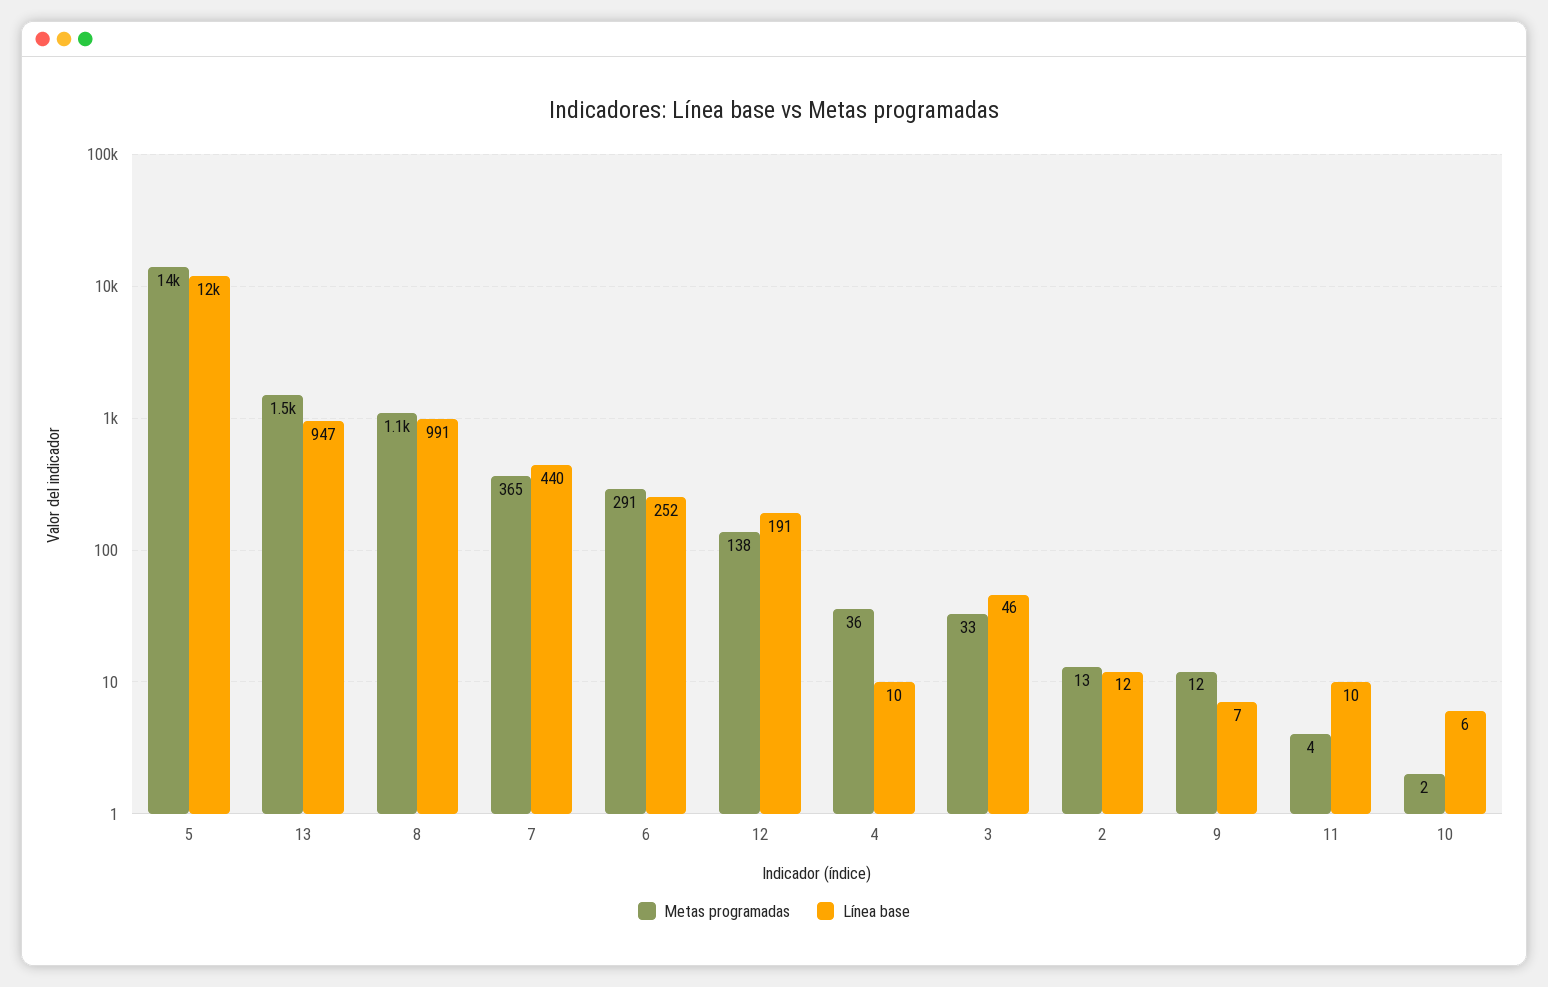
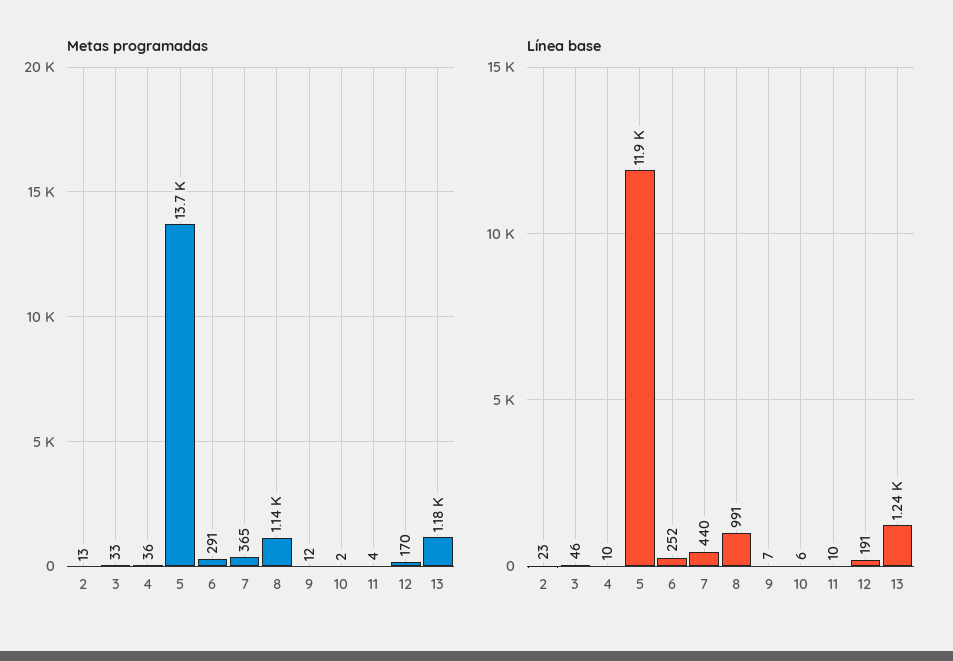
Metas programadas, 13: 1500 -> 1180
Línea base, 13: 947 -> 1240
Metas programadas, 12: 138 -> 170
Línea base, 2: 12 -> 23

